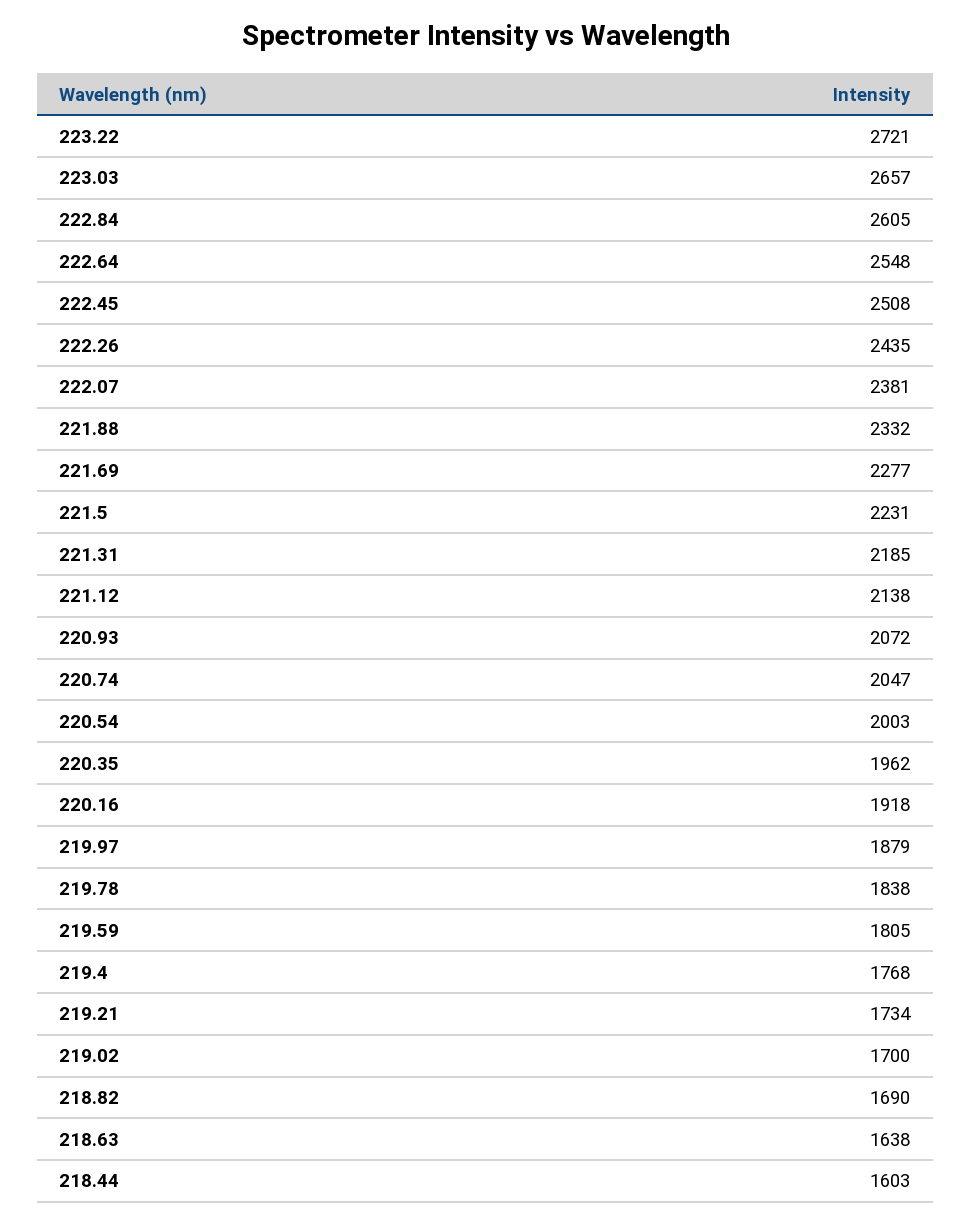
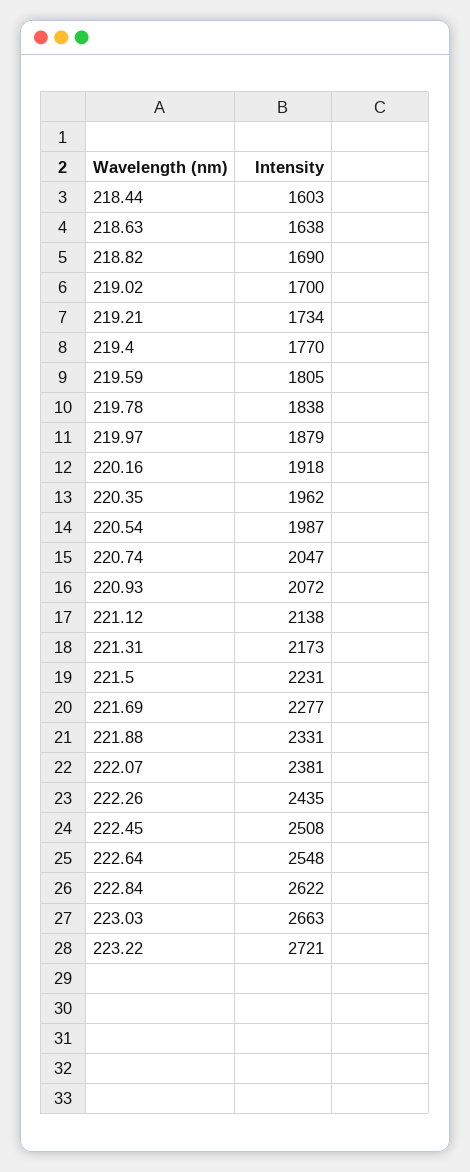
223.03: 2657 -> 2663
222.84: 2605 -> 2622
221.88: 2332 -> 2331
221.31: 2185 -> 2173
220.54: 2003 -> 1987
219.4: 1768 -> 1770

